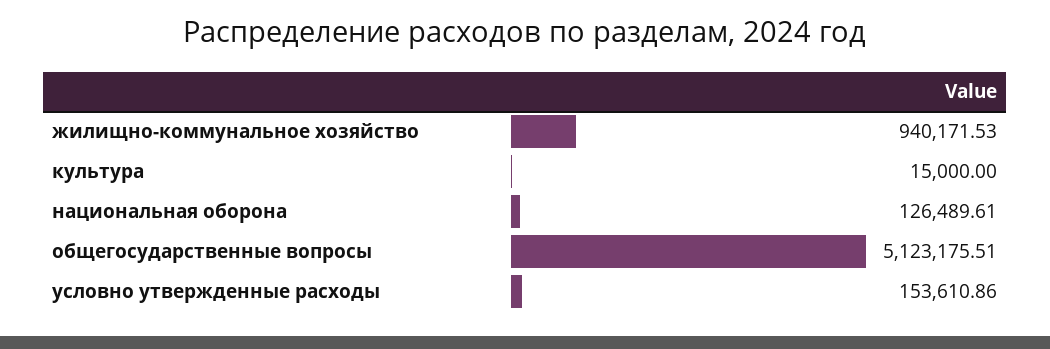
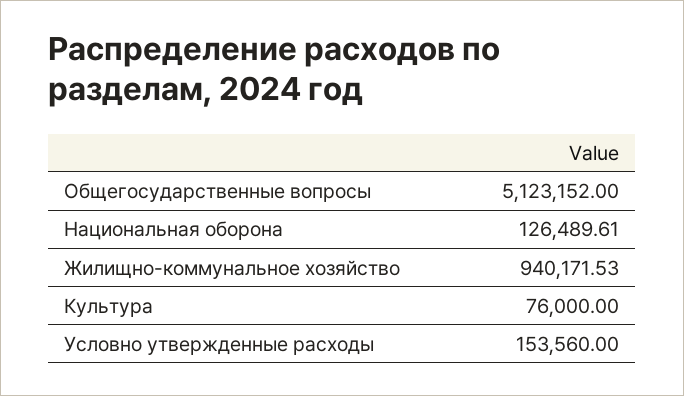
культура: 15000 -> 76000
общегосударственные вопросы: 5123175.51 -> 5123152
условно утвержденные расходы: 153610.86 -> 153560

